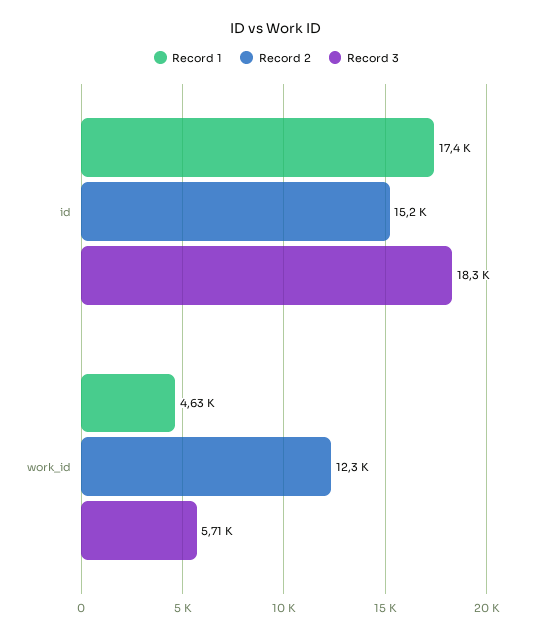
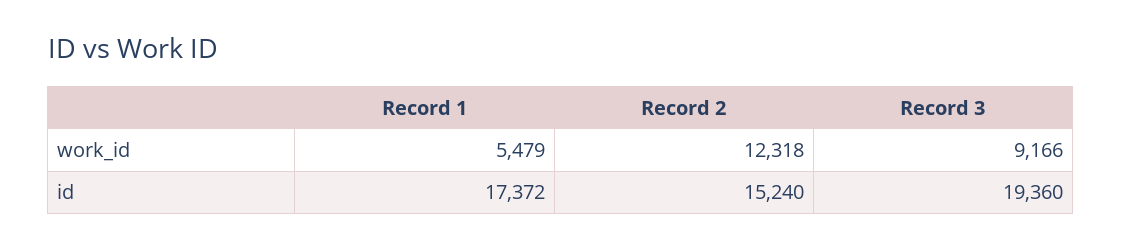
Record 3, id: 18300 -> 19360
Record 1, work_id: 4630 -> 5479
Record 3, work_id: 5710 -> 9166

